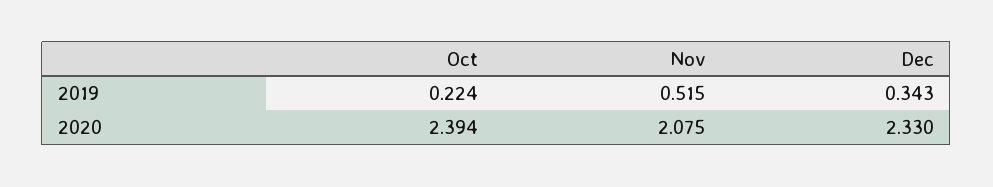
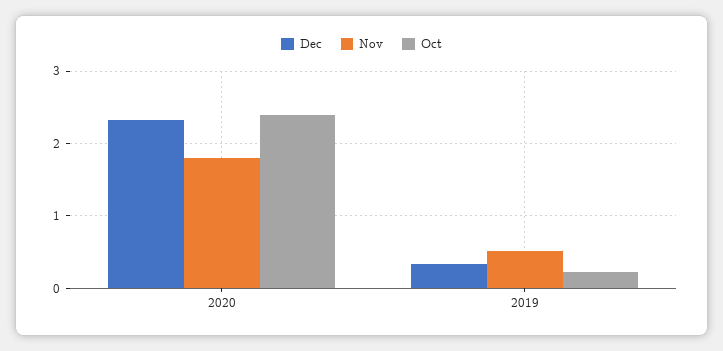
Nov, 2020: 2.075 -> 1.8

